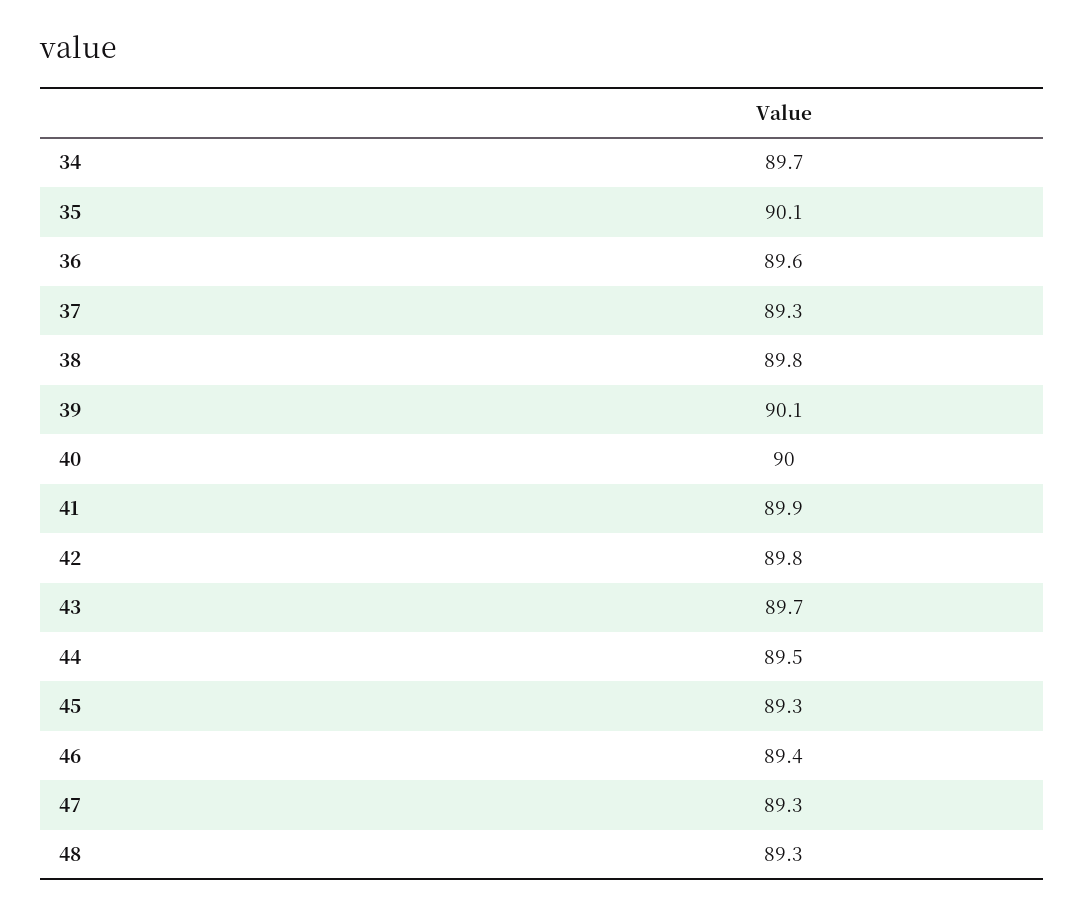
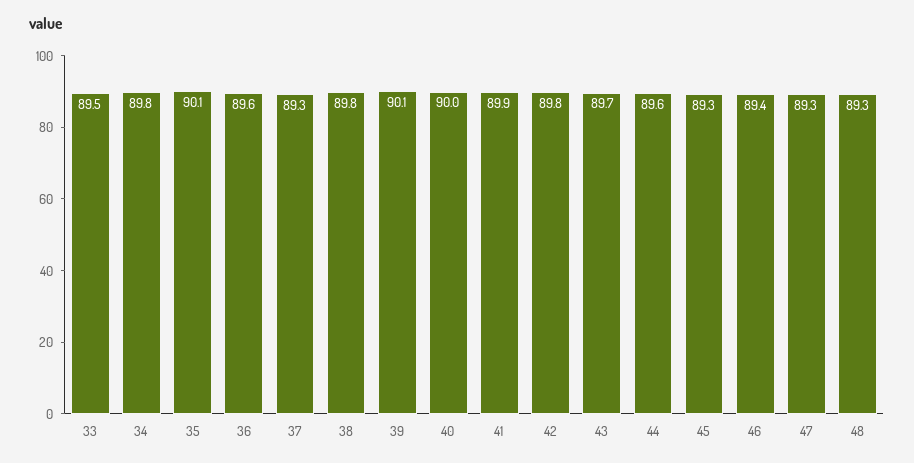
34: 89.7 -> 89.8
44: 89.5 -> 89.6
33: none -> 89.5

